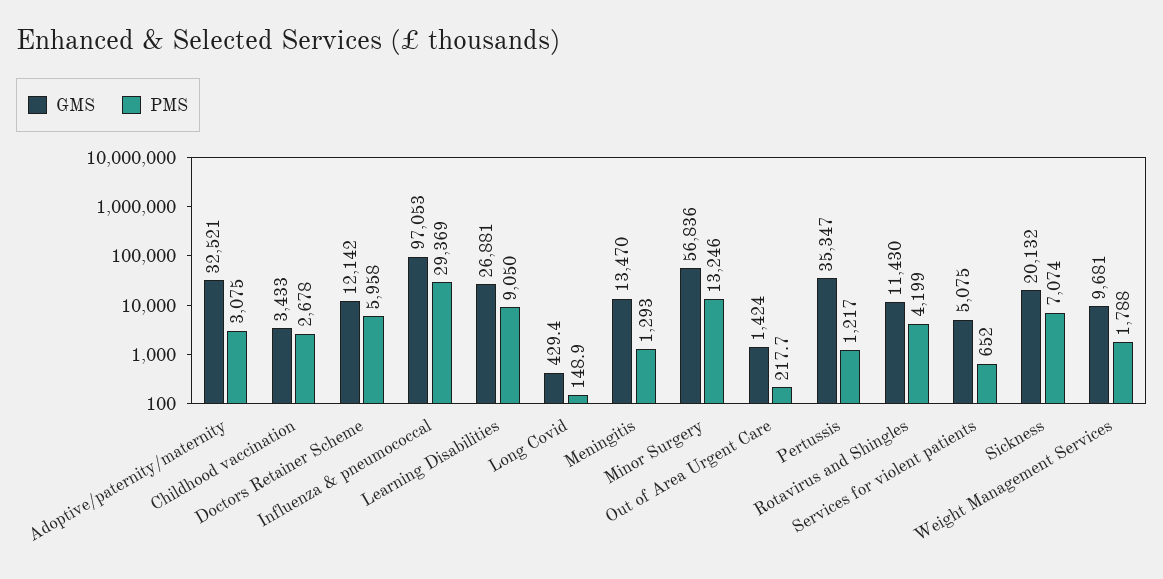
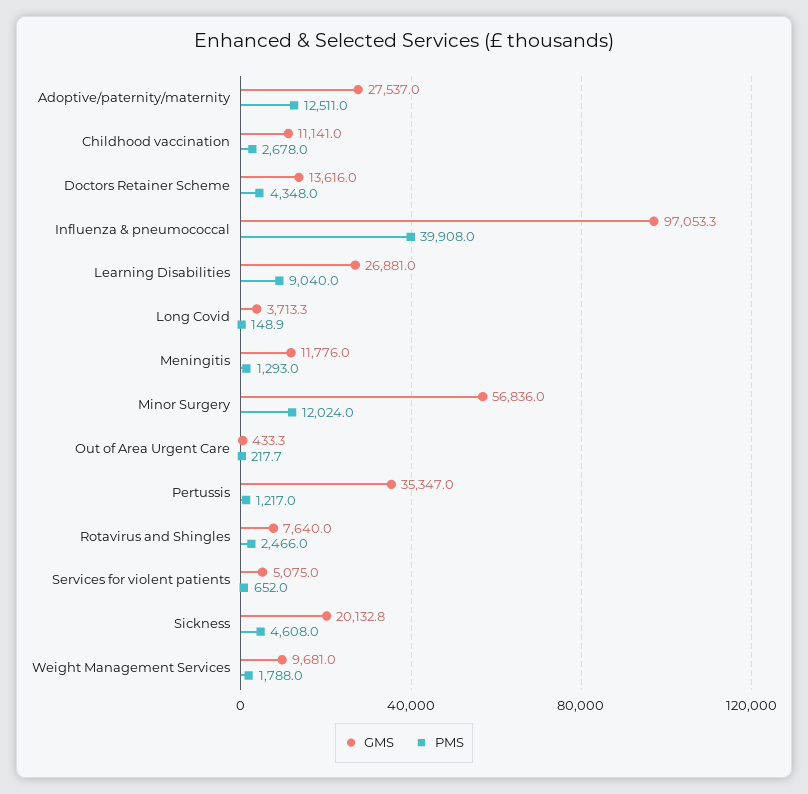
GMS, Adoptive/paternity/maternity: 32521 -> 27537
PMS, Adoptive/paternity/maternity: 3075 -> 12511
GMS, Childhood vaccination: 3433 -> 11141
GMS, Doctors Retainer Scheme: 12142 -> 13616
PMS, Doctors Retainer Scheme: 5958 -> 4348
GMS, Influenza & pneumococcal: 97053 -> 97053.3
PMS, Influenza & pneumococcal: 29369 -> 39908
PMS, Learning Disabilities: 9050 -> 9040
GMS, Long Covid: 429.4 -> 3713.3
GMS, Meningitis: 13470 -> 11776
PMS, Minor Surgery: 13246 -> 12024
GMS, Out of Area Urgent Care: 1424 -> 433.3
GMS, Rotavirus and Shingles: 11430 -> 7640
PMS, Rotavirus and Shingles: 4199 -> 2466
GMS, Sickness: 20132 -> 20132.8
PMS, Sickness: 7074 -> 4608

